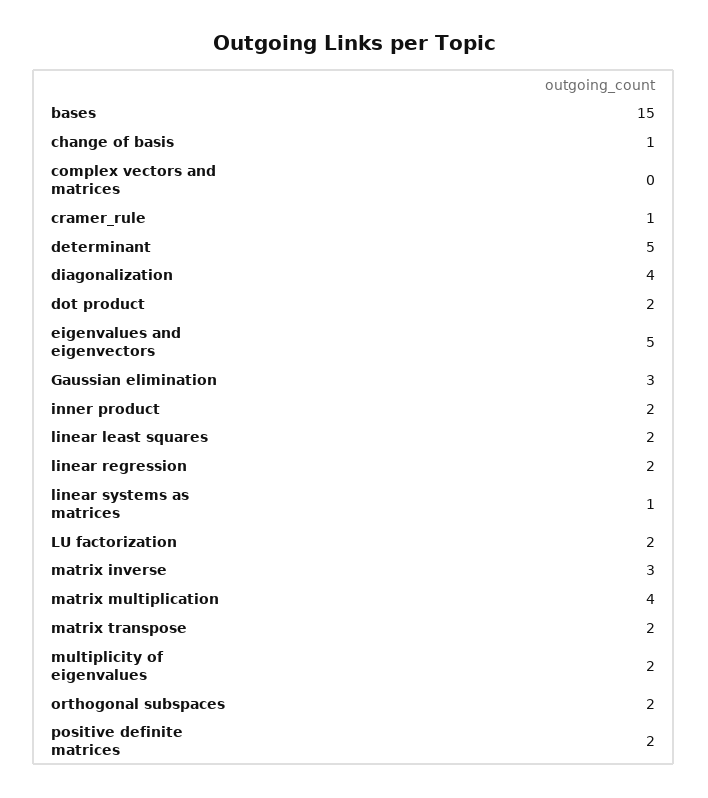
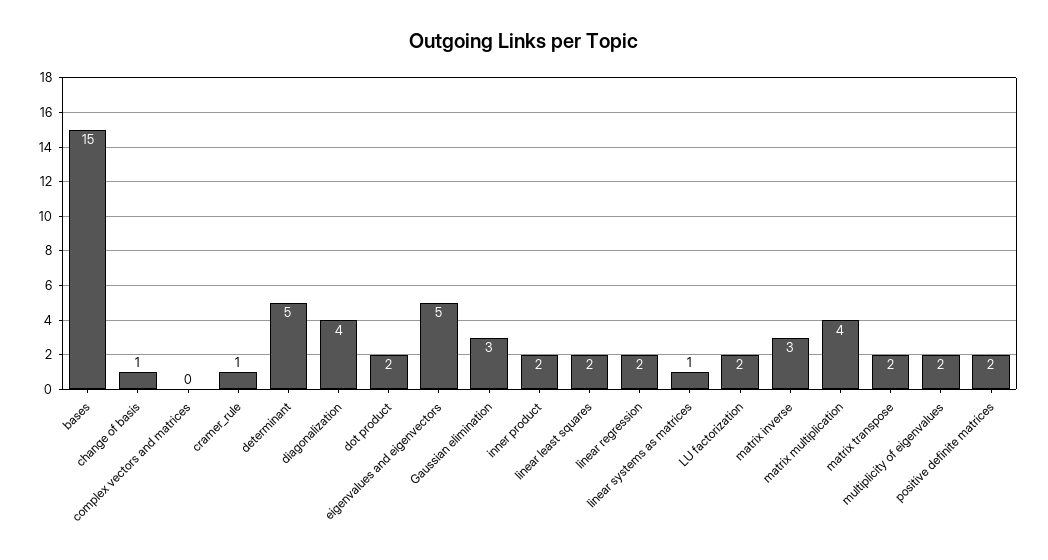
orthogonal subspaces: 2 -> none

